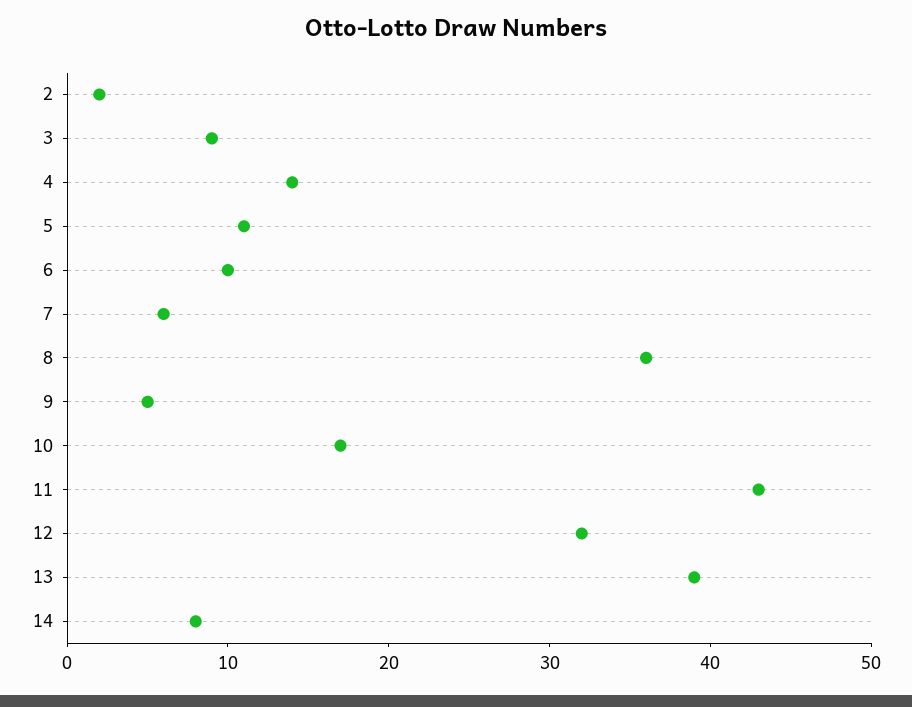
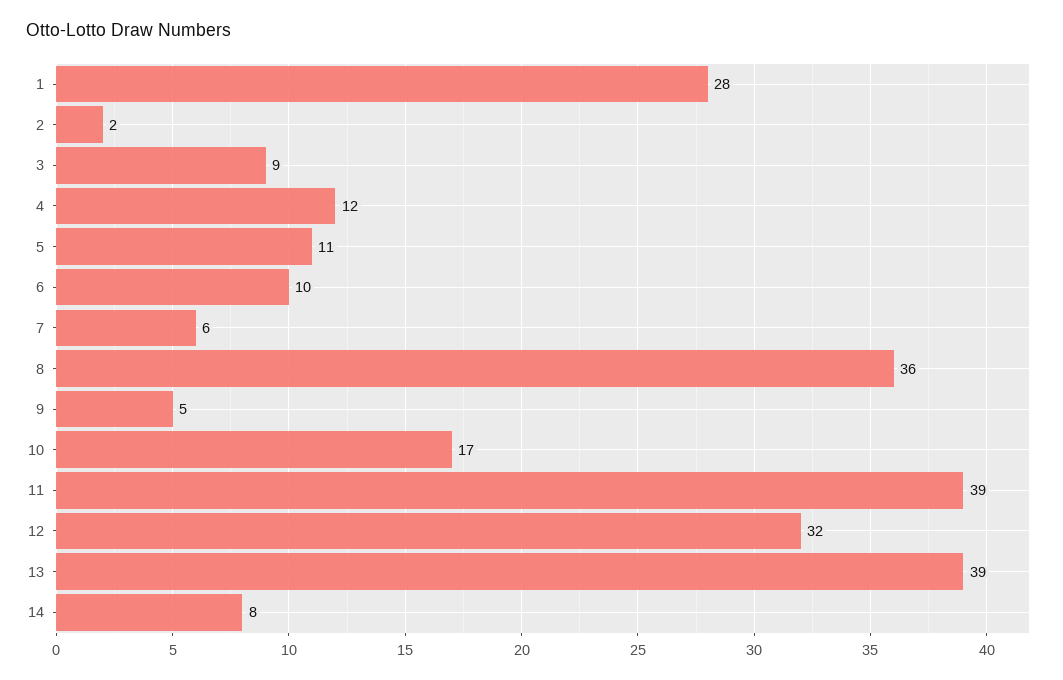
4: 14 -> 12
11: 43 -> 39
1: none -> 28

